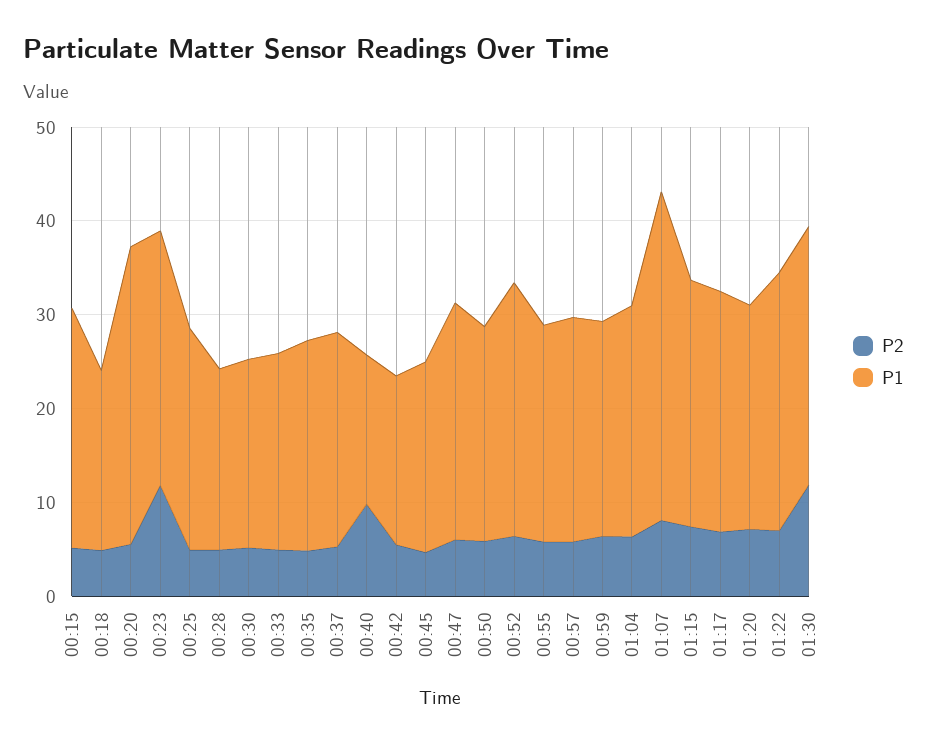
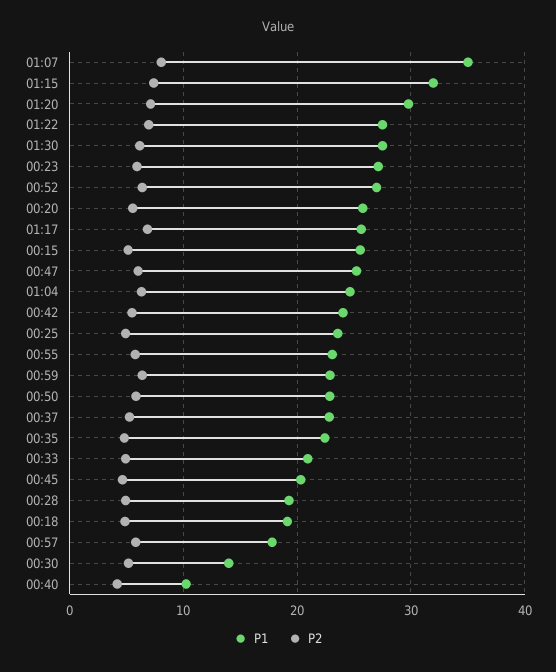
P1, 00:20: 32 -> 26
P2, 00:23: 12 -> 6
P1, 00:30: 20 -> 14
P2, 00:40: 10 -> 4
P1, 00:40: 16 -> 10
P1, 00:42: 18 -> 24
P1, 00:57: 24 -> 18
P1, 01:15: 26 -> 32
P1, 01:20: 24 -> 30
P2, 01:30: 12 -> 6

